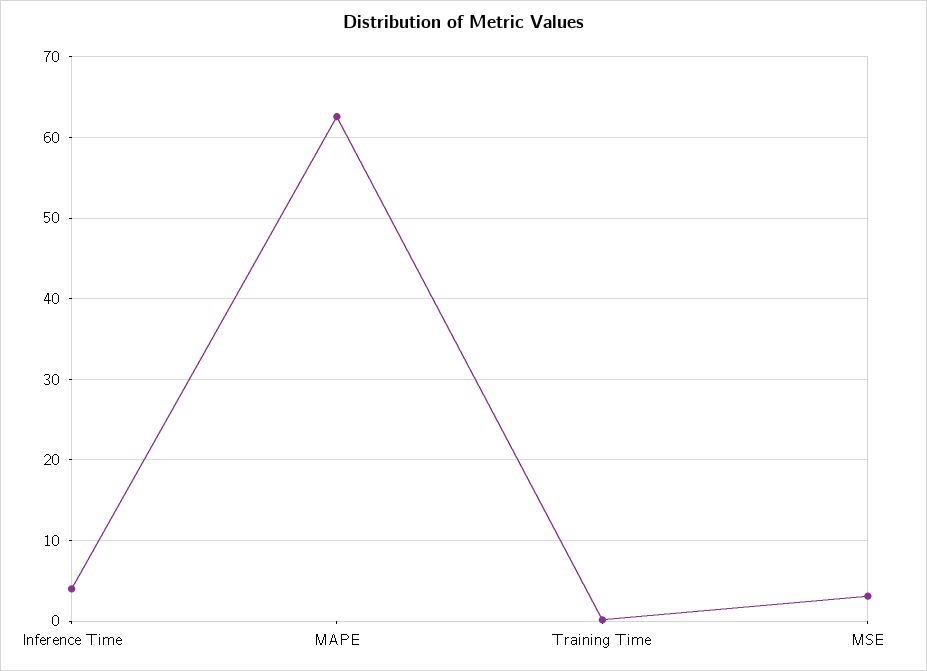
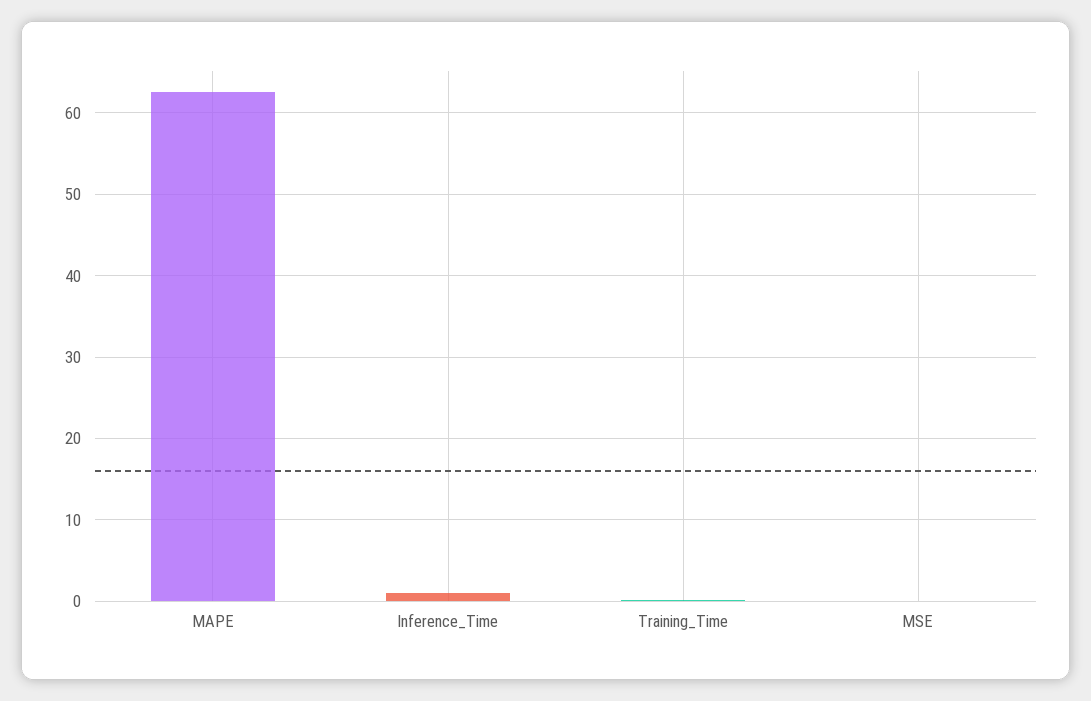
Inference Time: 4 -> 1
MSE: 3 -> 0

